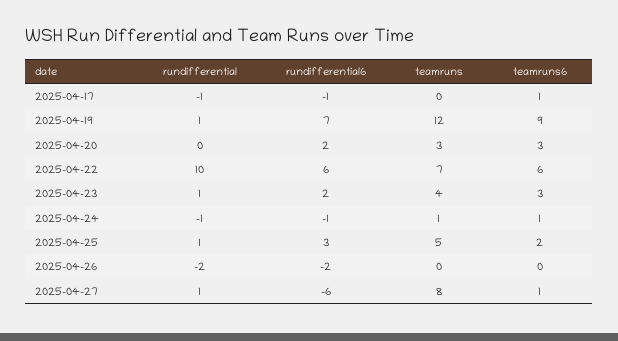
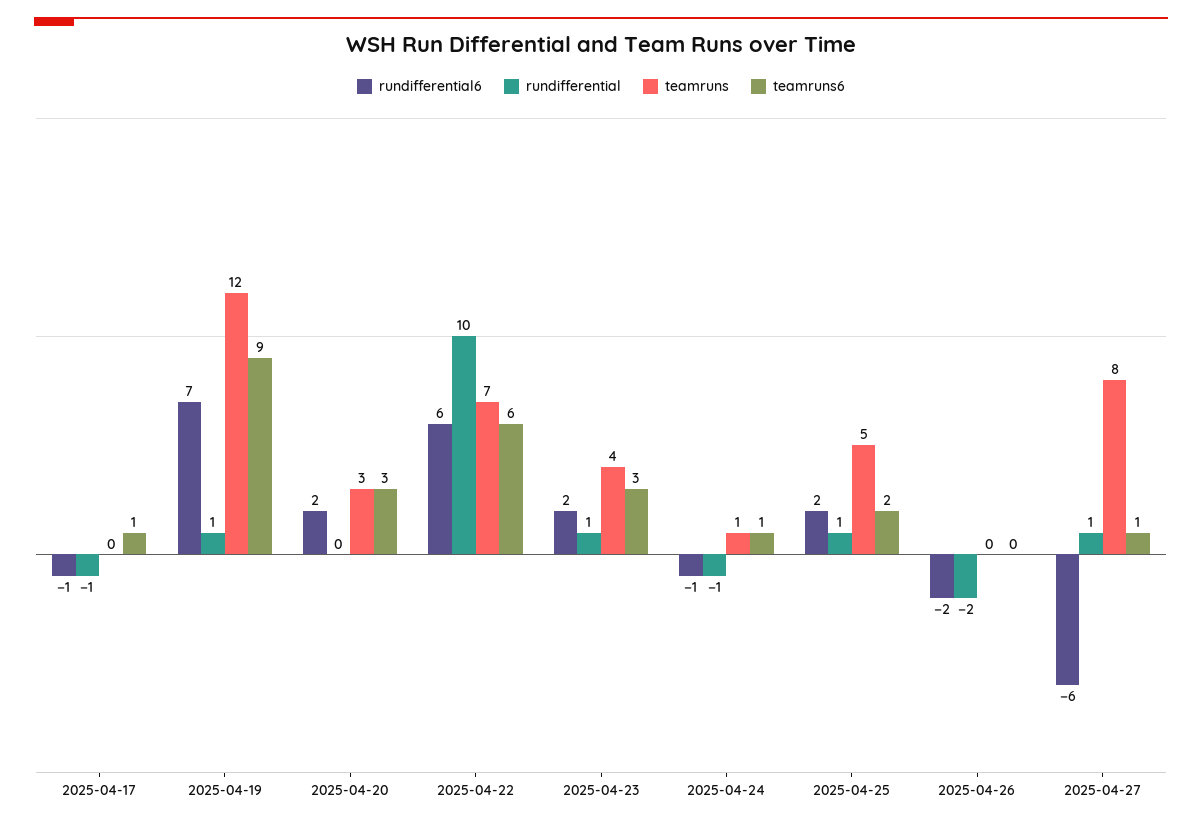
rundifferential6, 2025-04-25: 3 -> 2

